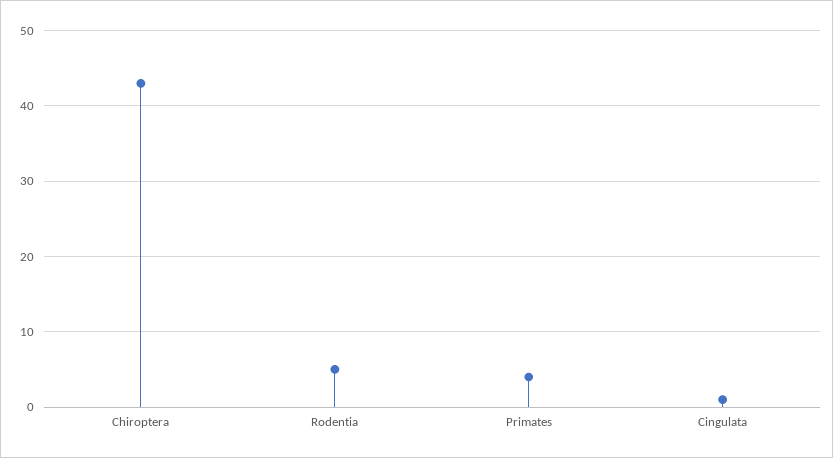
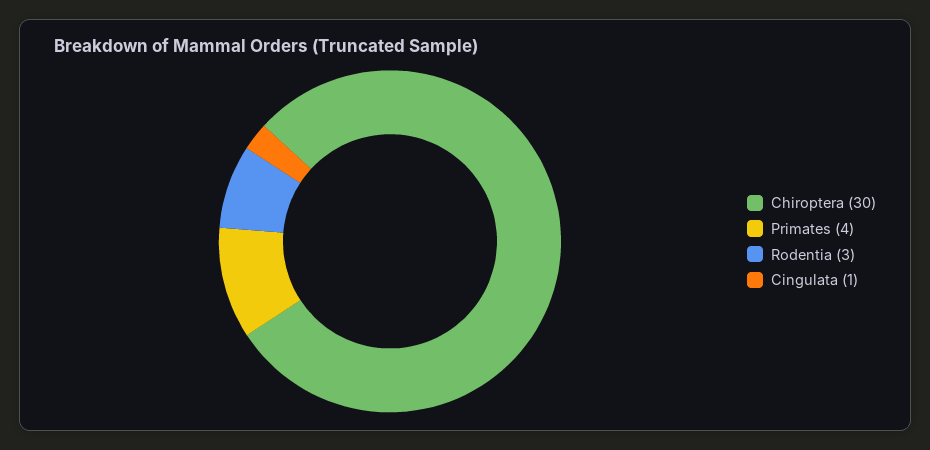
Chiroptera: 43 -> 30
Rodentia: 5 -> 3

